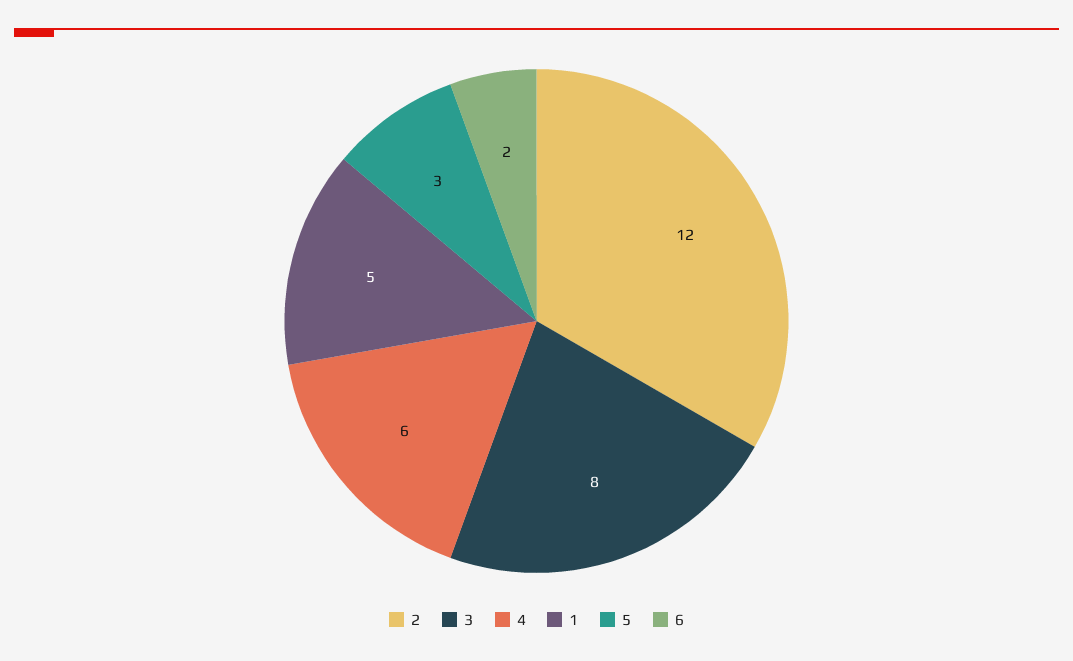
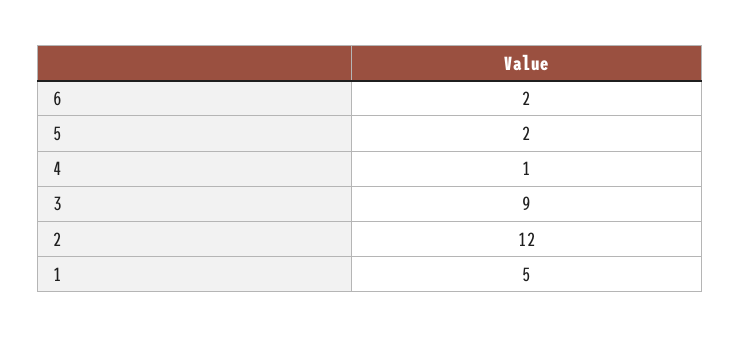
3: 8 -> 9
4: 6 -> 1
5: 3 -> 2

